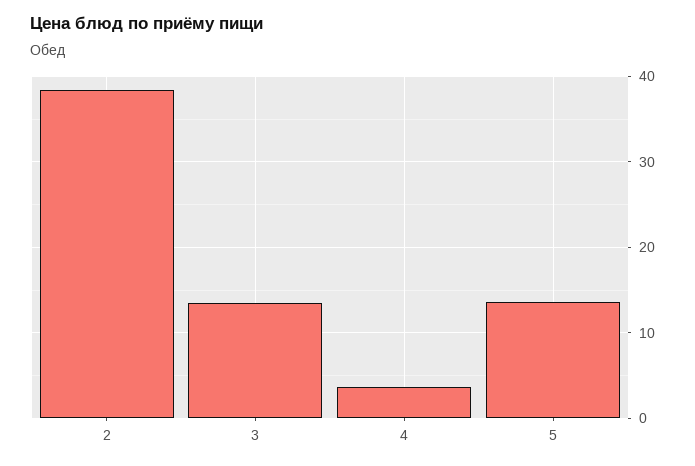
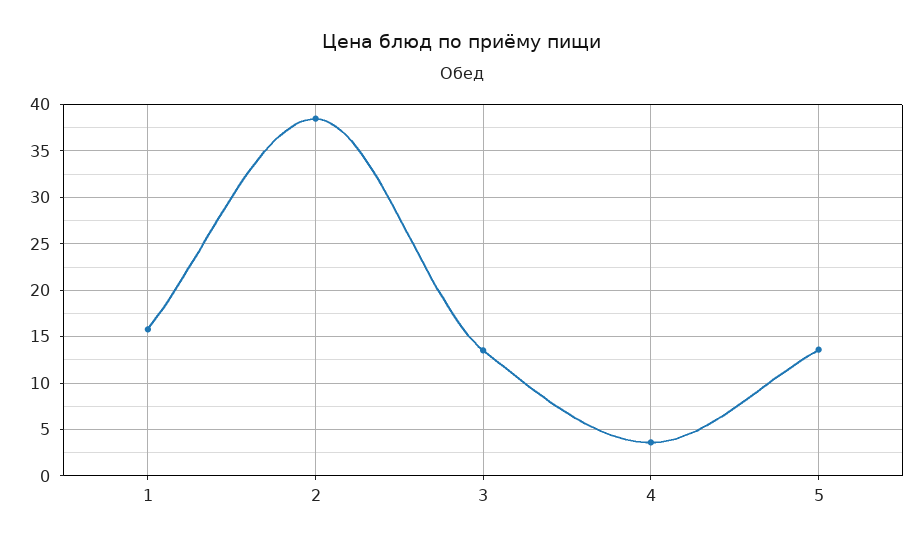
1: none -> 16

